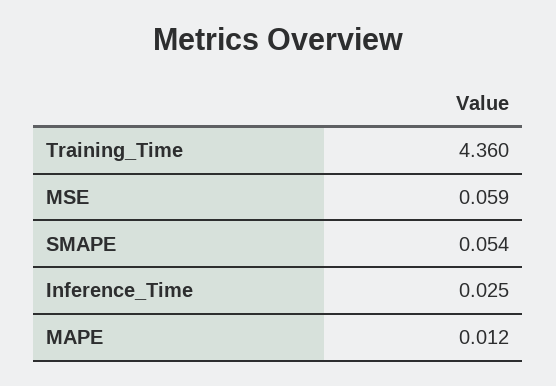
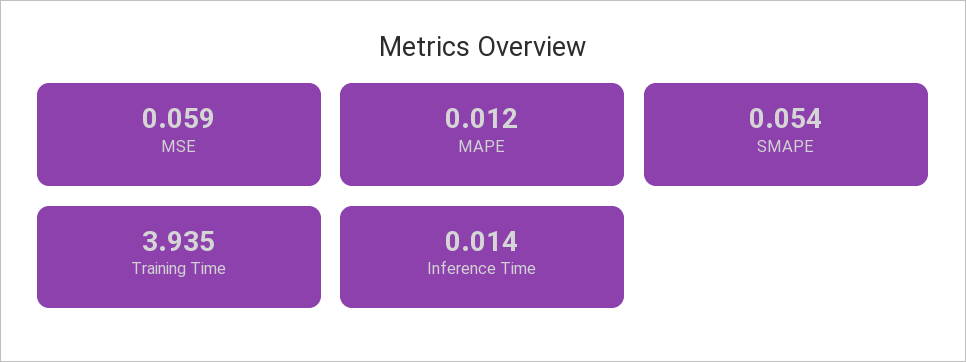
Training_Time: 4.36 -> 3.935
Inference_Time: 0.025 -> 0.014

